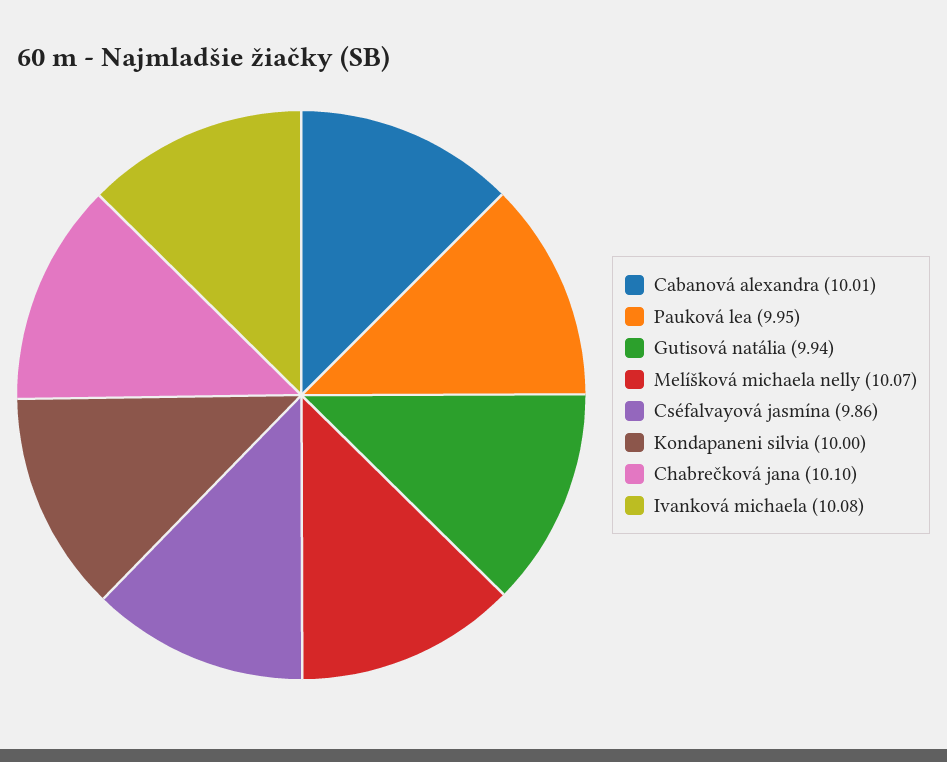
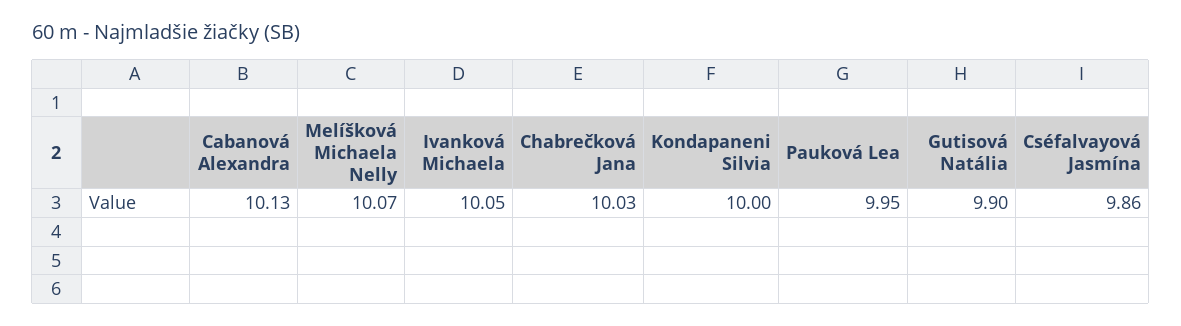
Cabanová alexandra: 10.01 -> 10.13
Gutisová natália: 9.94 -> 9.9
Chabrečková jana: 10.1 -> 10.03
Ivanková michaela: 10.08 -> 10.05

